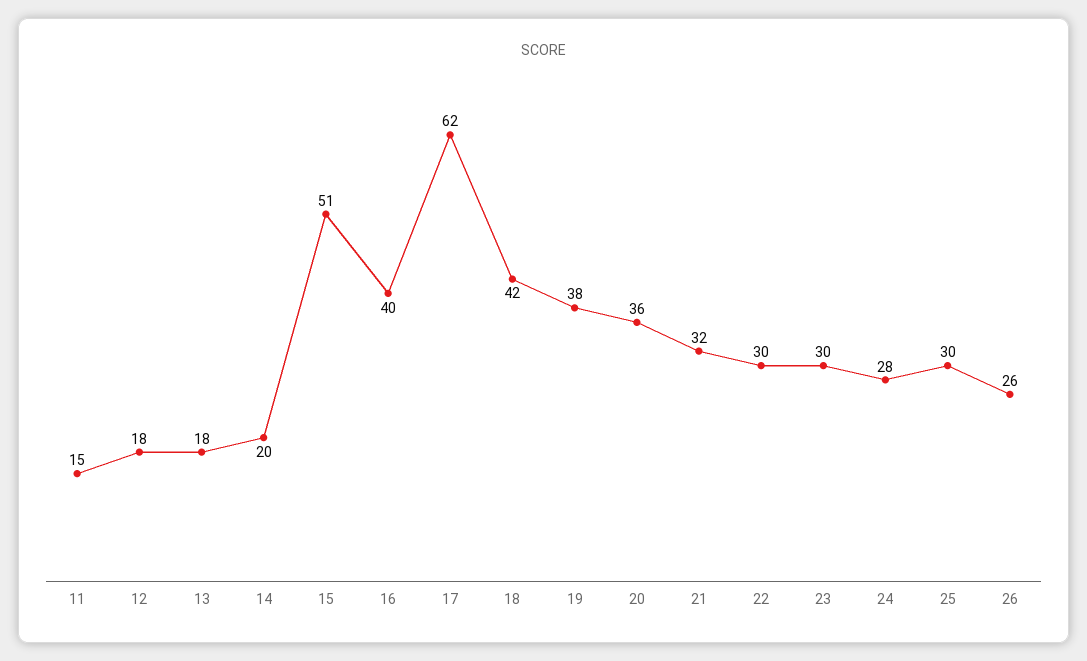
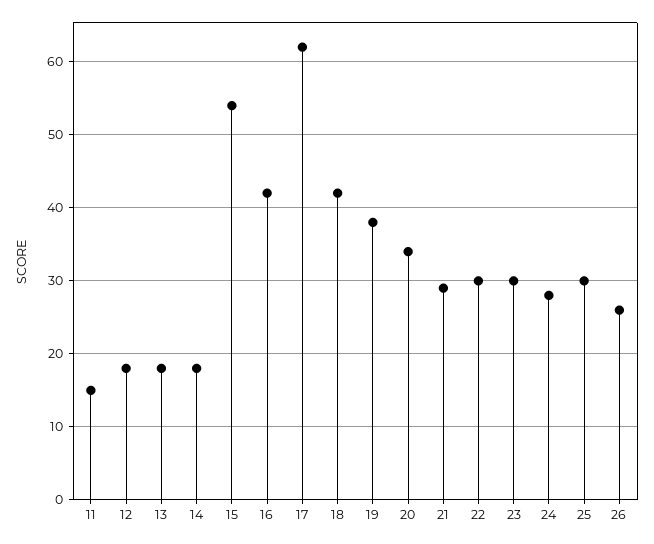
14: 20 -> 18
15: 51 -> 54
16: 40 -> 42
20: 36 -> 34
21: 32 -> 29

